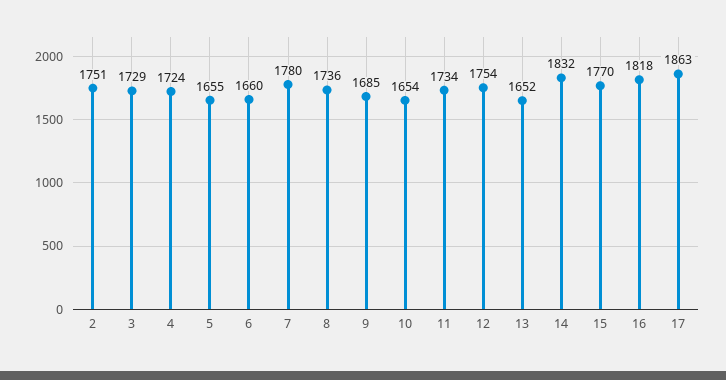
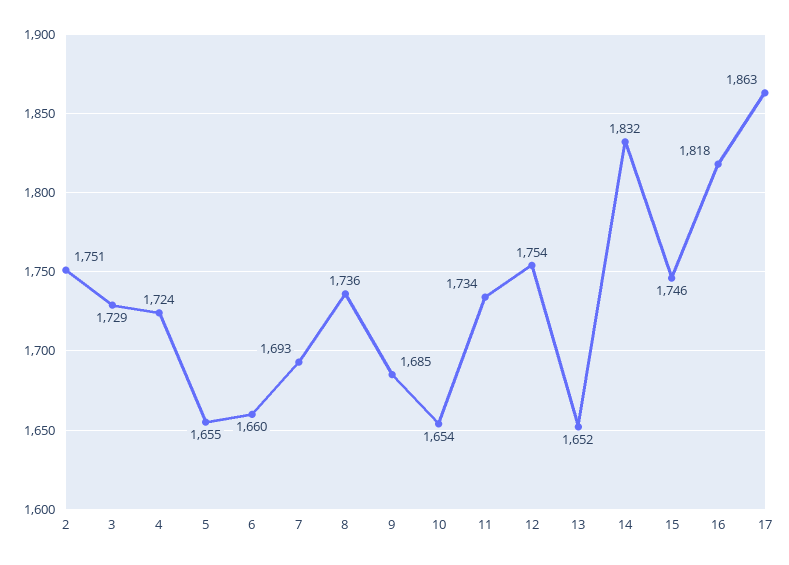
7: 1780 -> 1693
15: 1770 -> 1746

